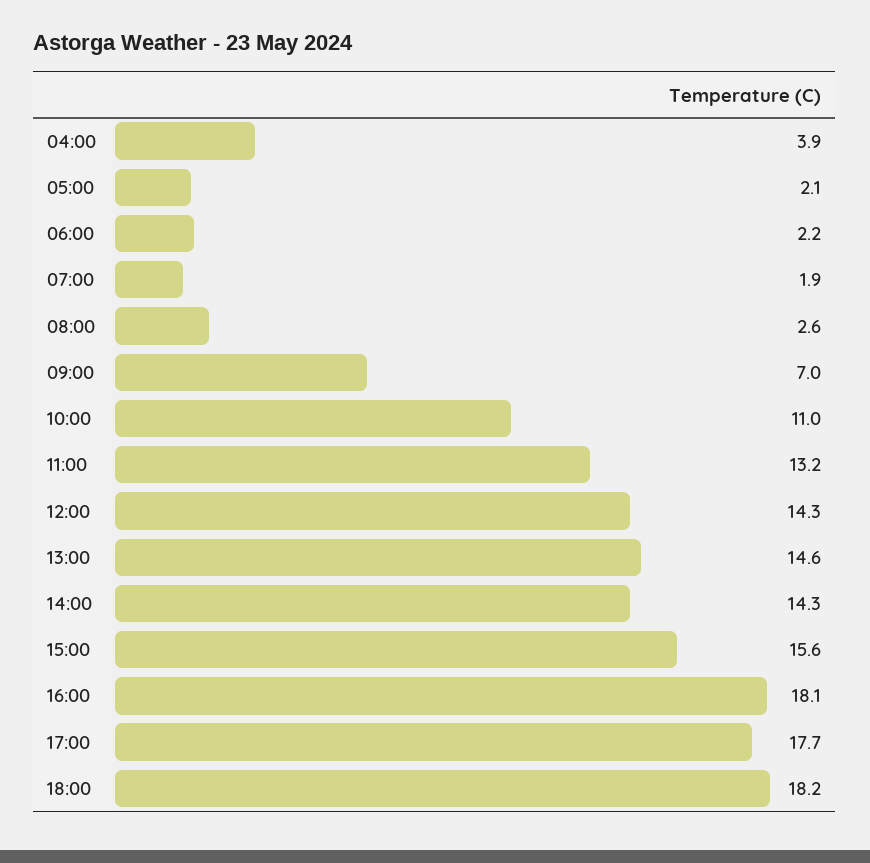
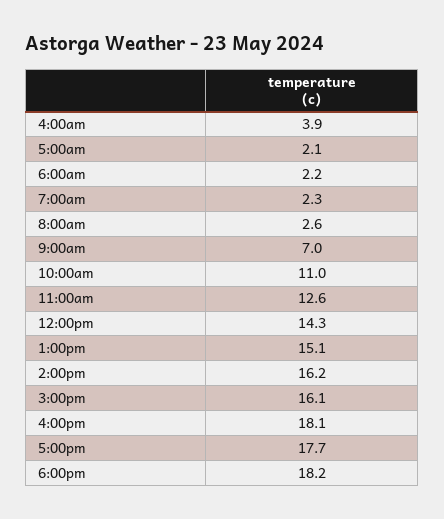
07:00: 1.9 -> 2.3
11:00: 13.2 -> 12.6
13:00: 14.6 -> 15.1
14:00: 14.3 -> 16.2
15:00: 15.6 -> 16.1

